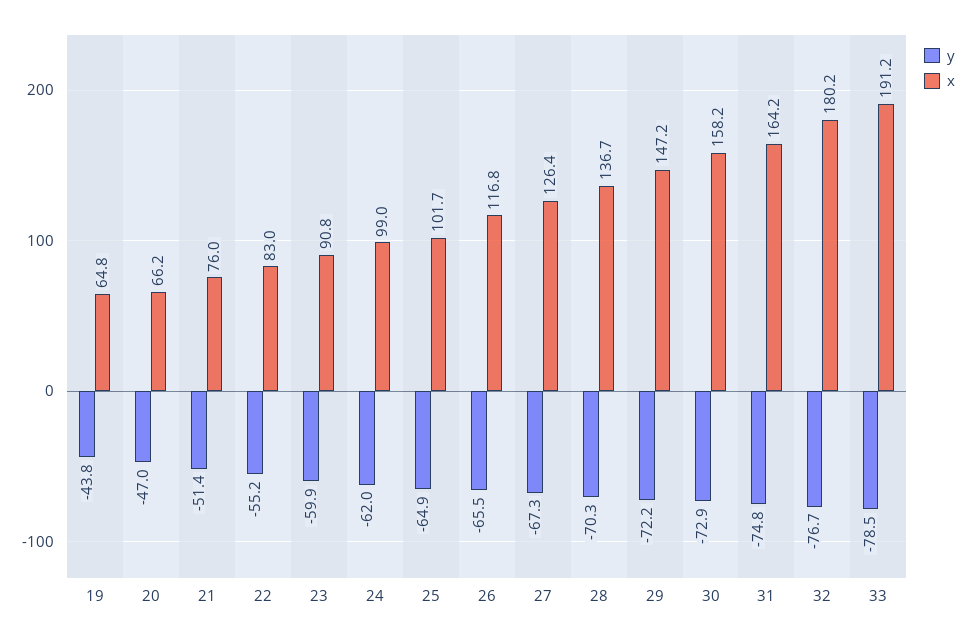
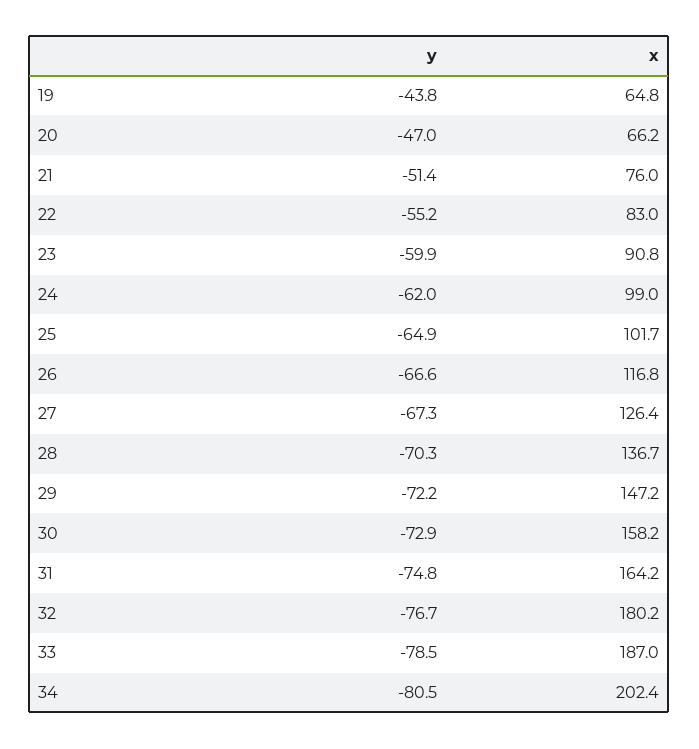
y, 26: -65.5 -> -66.6
x, 33: 191.2 -> 187
y, 34: none -> -80.5
x, 34: none -> 202.4

